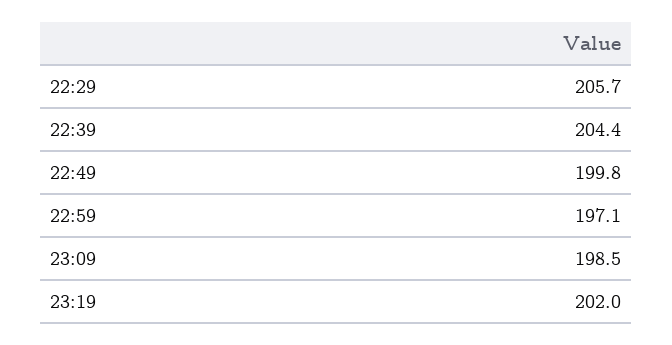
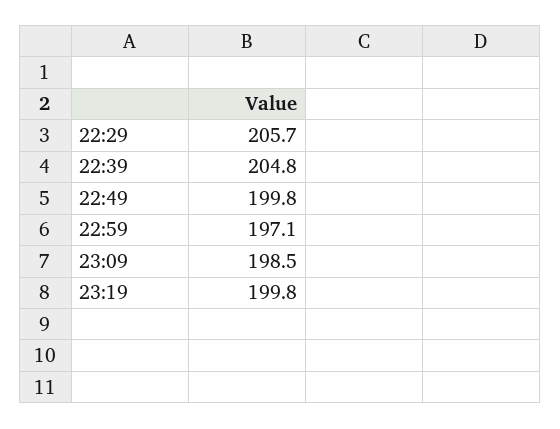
22:39: 204.4 -> 204.8
23:19: 202 -> 199.8

